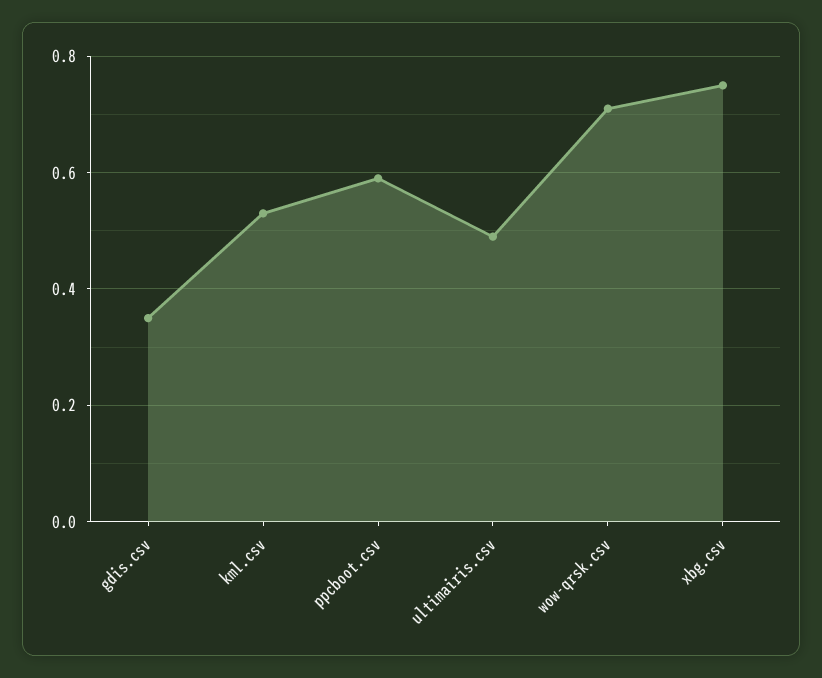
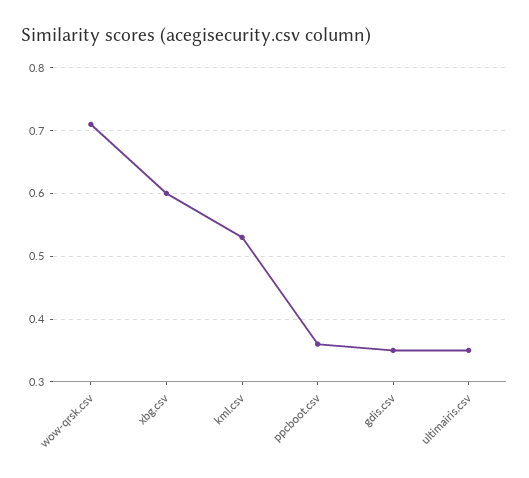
ppcboot.csv: 0.6 -> 0.36
ultimairis.csv: 0.5 -> 0.35
xbg.csv: 0.75 -> 0.6

